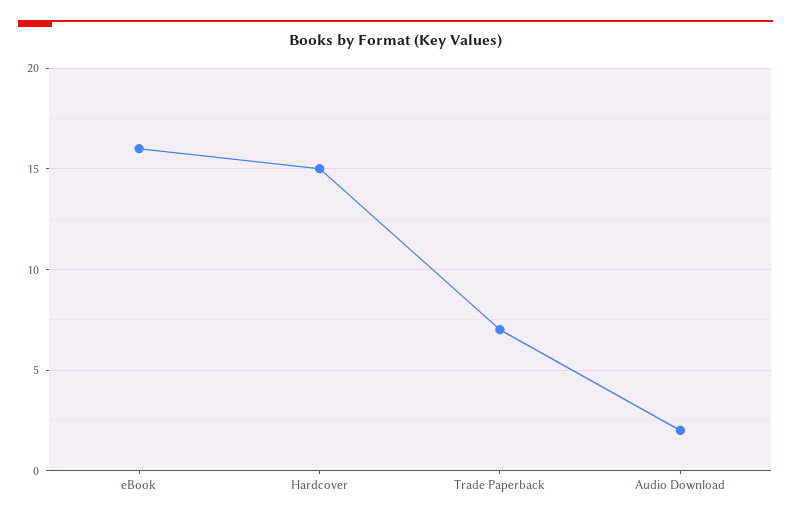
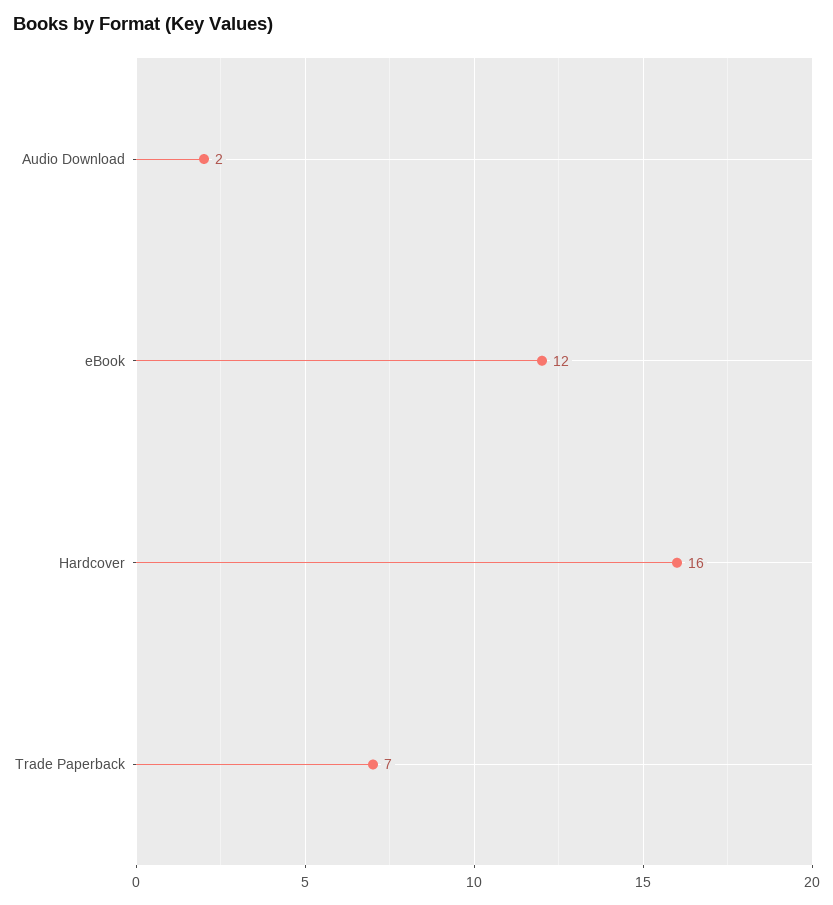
eBook: 16 -> 12
Hardcover: 15 -> 16

